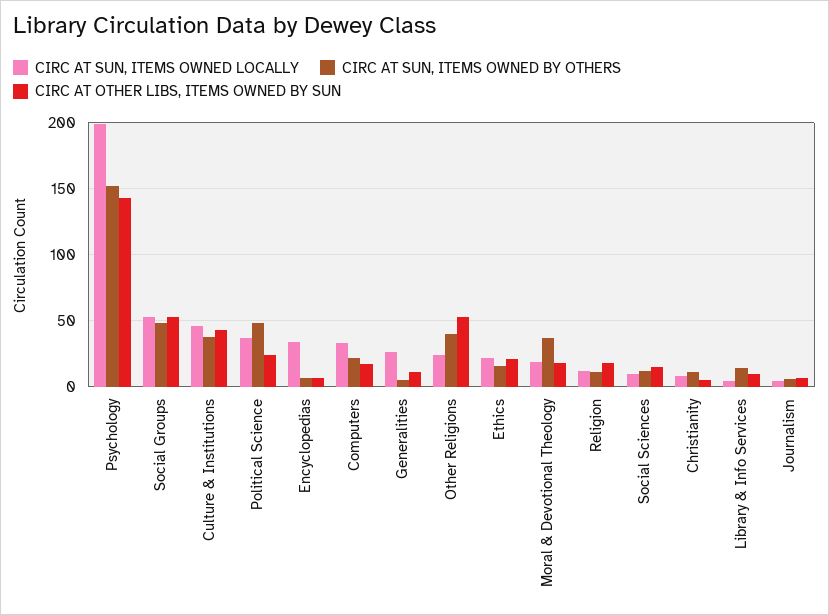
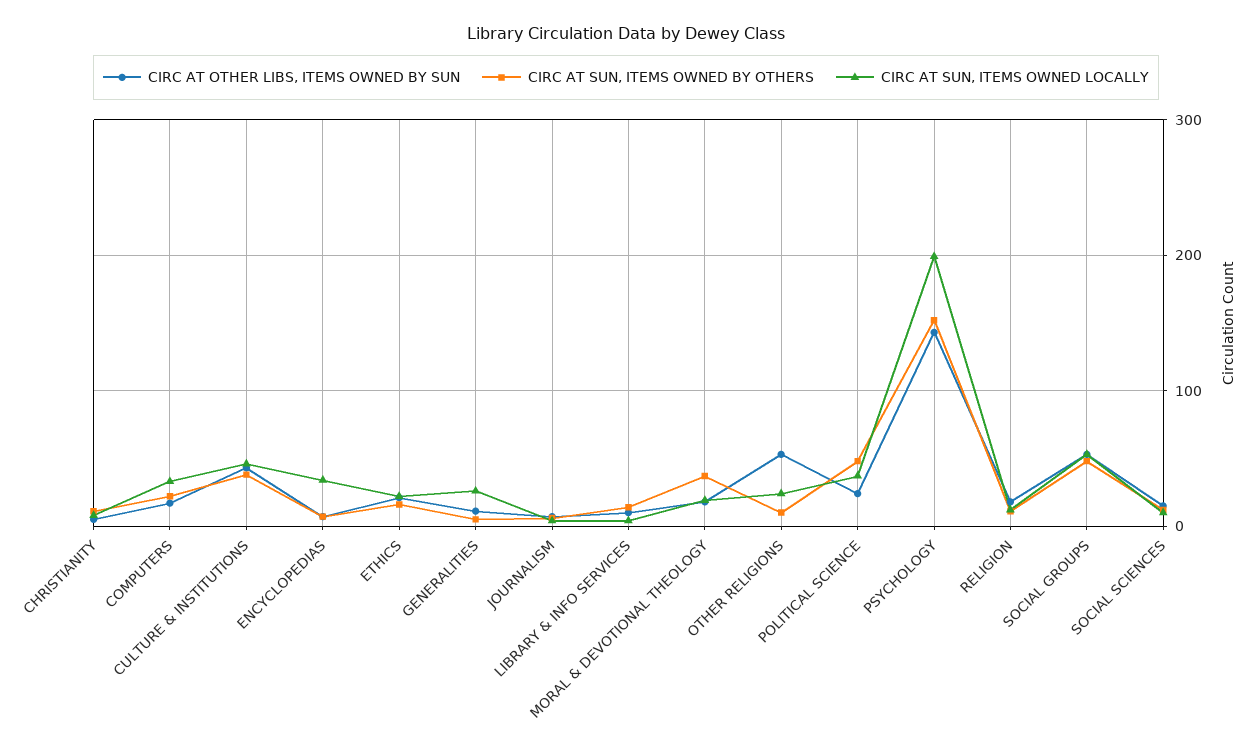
CIRC AT SUN, ITEMS OWNED BY OTHERS, Other Religions: 40 -> 10

